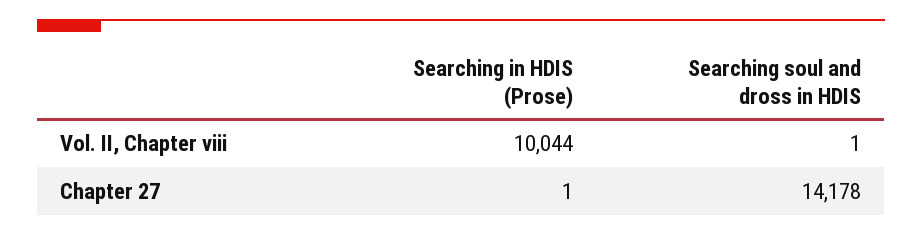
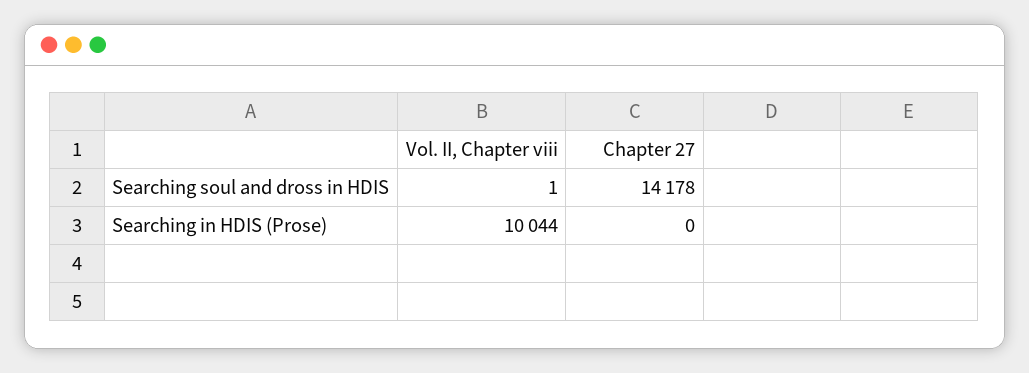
Searching in HDIS (Prose), Chapter 27: 1 -> 0

